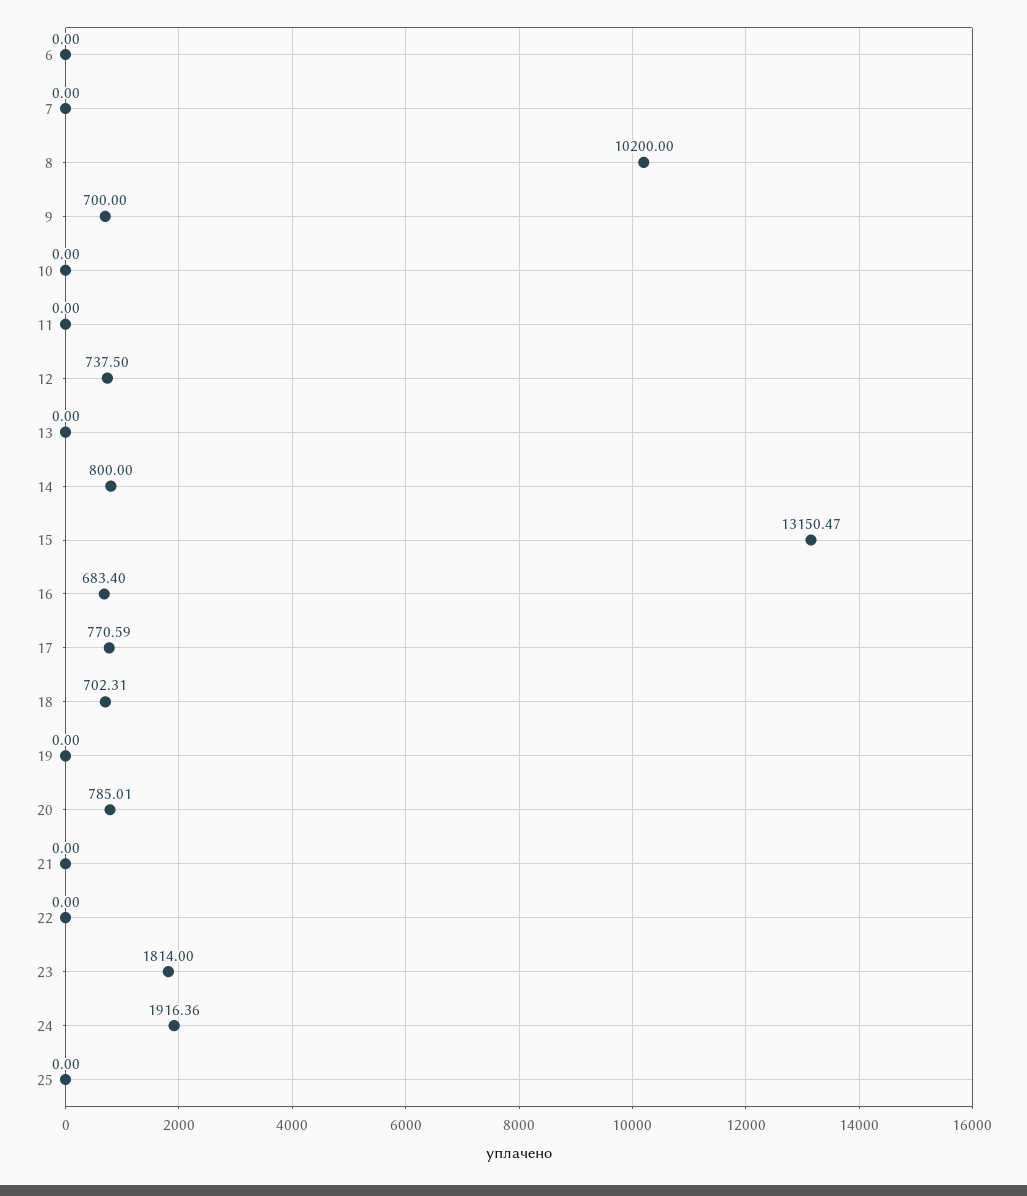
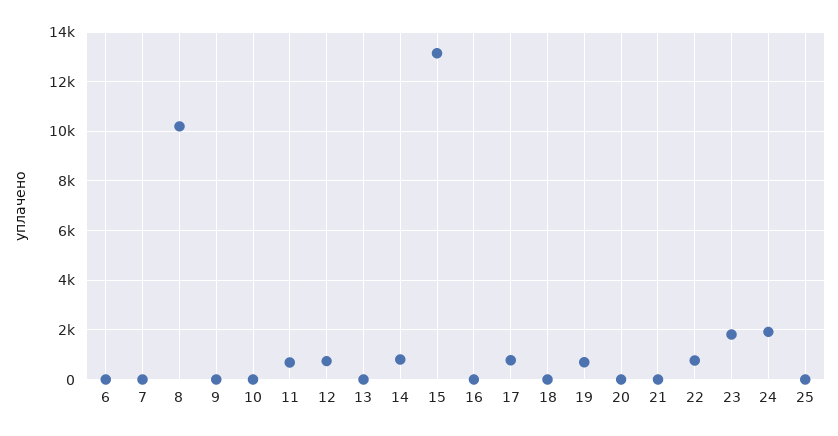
9: 700 -> 0
11: 0 -> 750
16: 683.4 -> 0
18: 702.31 -> 0
19: 0 -> 750
20: 785.01 -> 0
22: 0 -> 750

